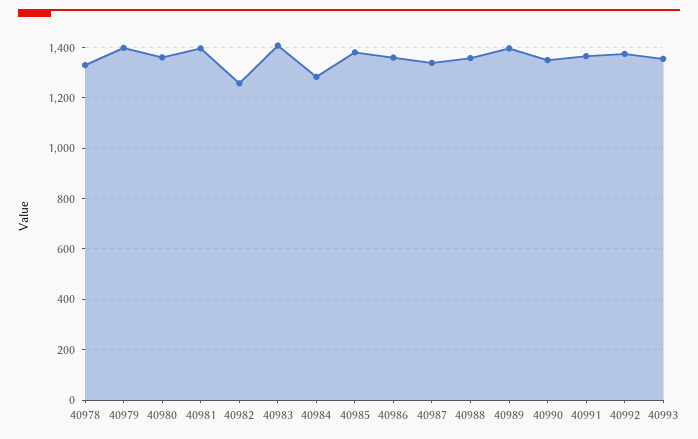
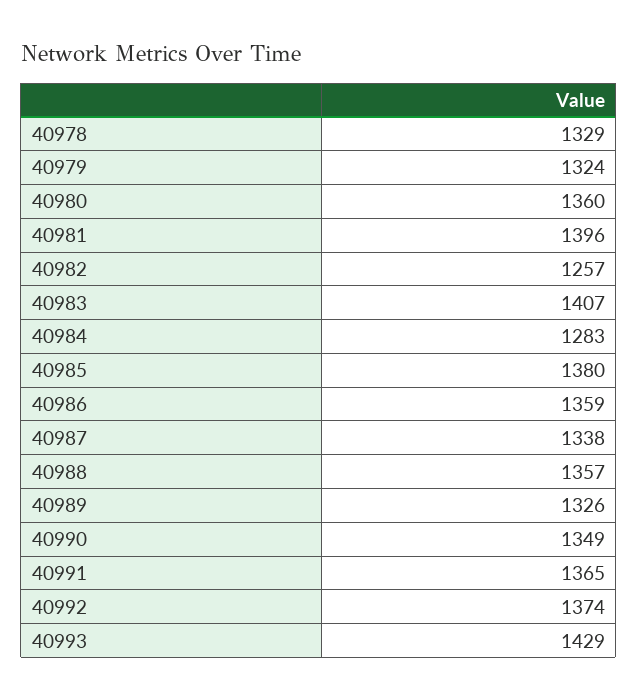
40979: 1400 -> 1324
40989: 1400 -> 1326
40993: 1350 -> 1429

